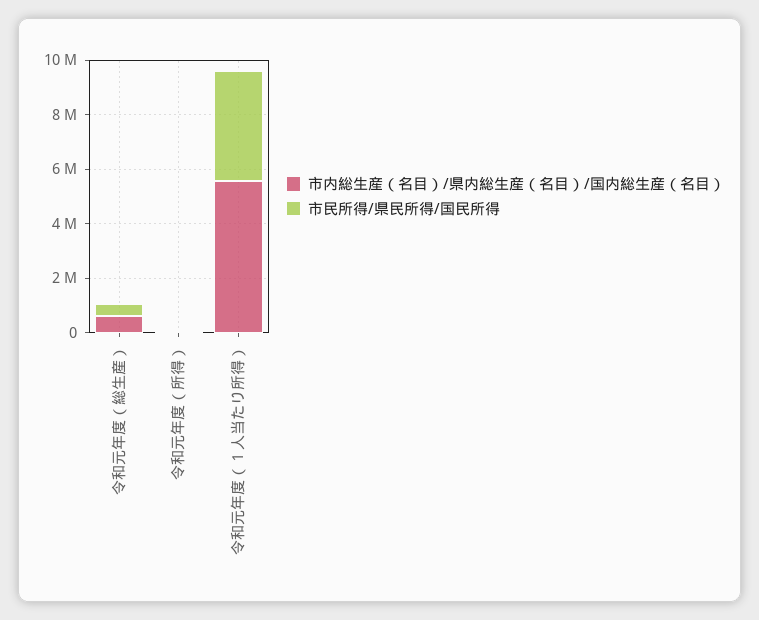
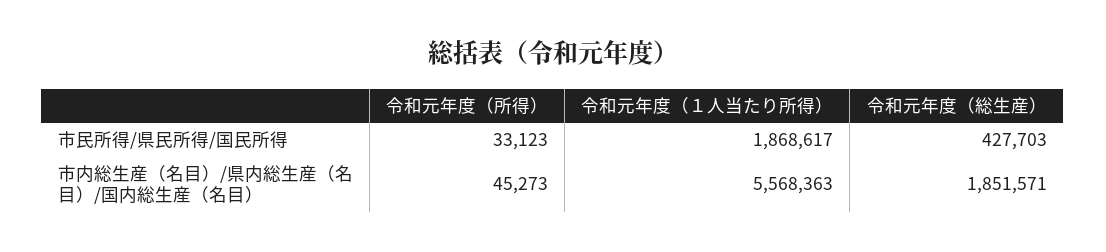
市内総生産（名目）/県内総生産（名目）/国内総生産（名目）, 令和元年度（総生産）: 500000 -> 1851571
市民所得/県民所得/国民所得, 令和元年度（１人当たり所得）: 4000000 -> 1868617

